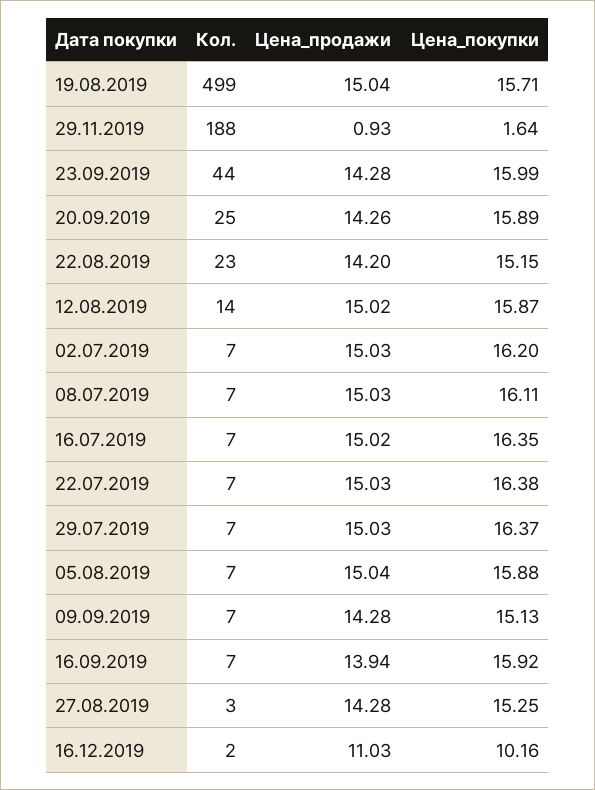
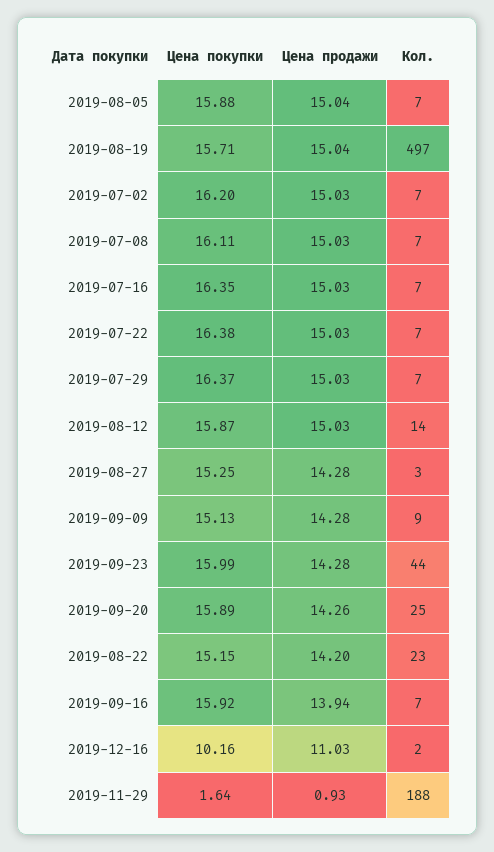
Кол., 19.08.2019: 499 -> 497
Цена_продажи, 12.08.2019: 15.02 -> 15.03
Цена_продажи, 16.07.2019: 15.02 -> 15.03
Кол., 09.09.2019: 7 -> 9

